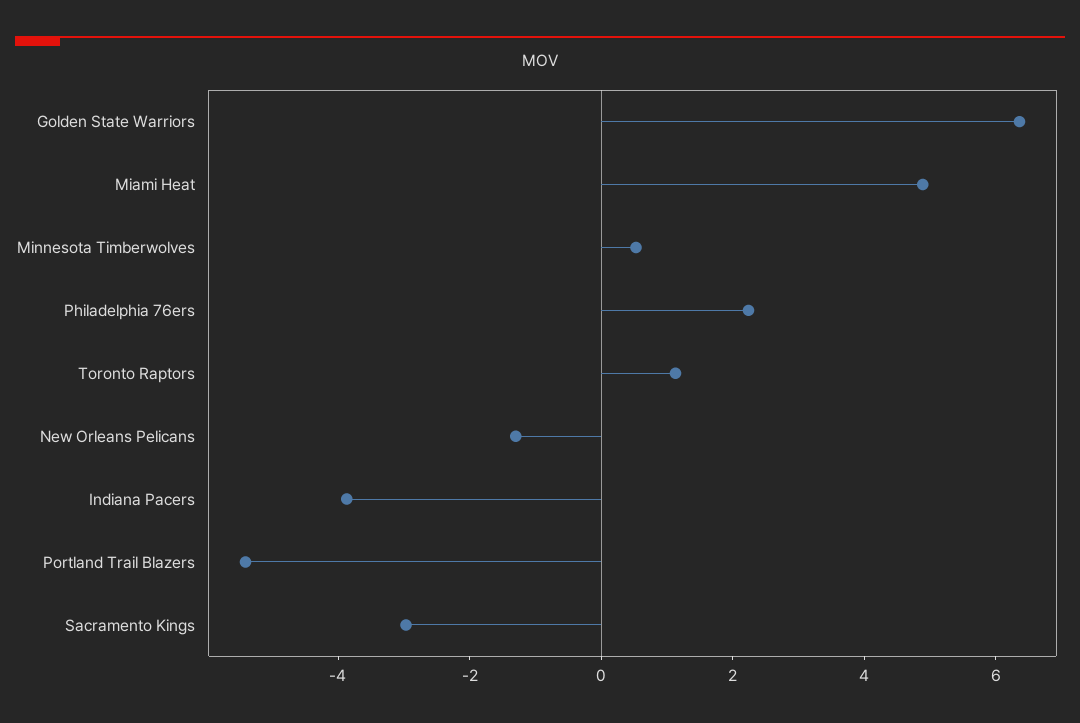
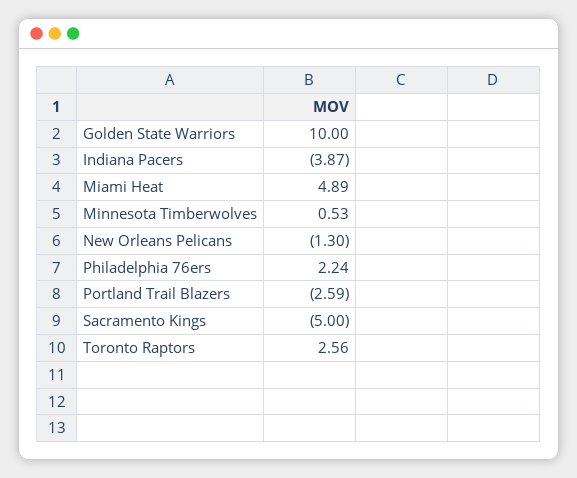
Golden State Warriors: 6.5 -> 10
Toronto Raptors: 1 -> 2.56
Portland Trail Blazers: -5.5 -> -2.59
Sacramento Kings: -3 -> -5

